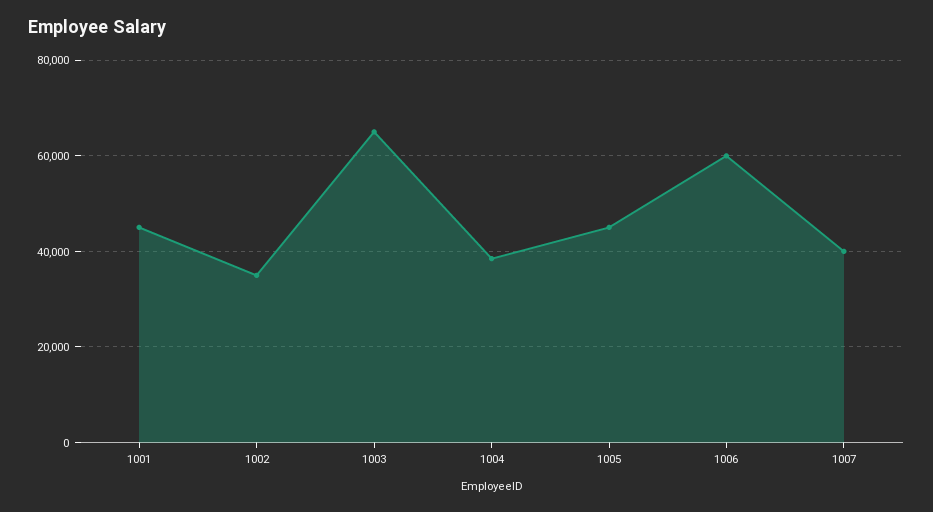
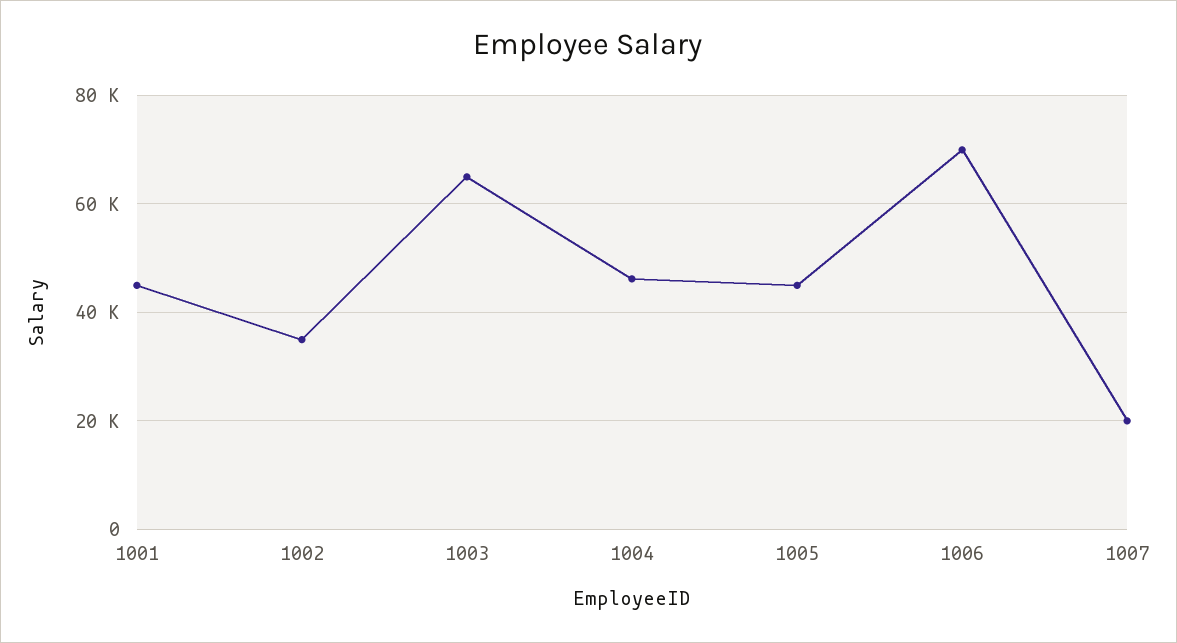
1004: 38000 -> 46000
1006: 60000 -> 70000
1007: 40000 -> 20000

